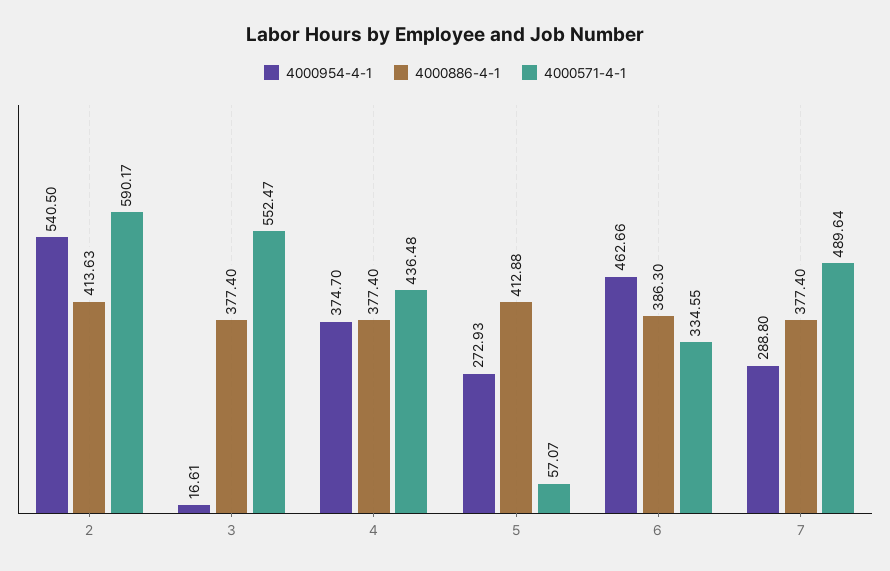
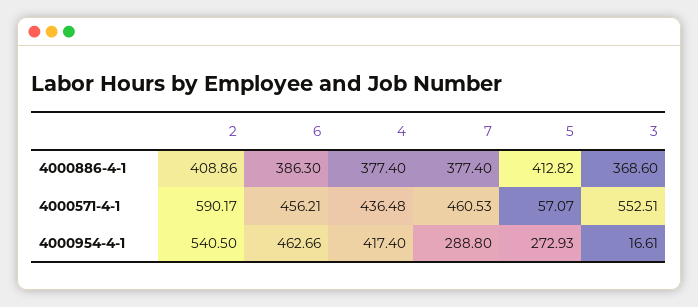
4000886-4-1, 2: 413.63 -> 408.86
4000886-4-1, 3: 377.4 -> 368.6
4000571-4-1, 3: 552.47 -> 552.51
4000954-4-1, 4: 374.7 -> 417.4
4000886-4-1, 5: 412.88 -> 412.82
4000571-4-1, 6: 334.55 -> 456.21
4000571-4-1, 7: 489.64 -> 460.53

